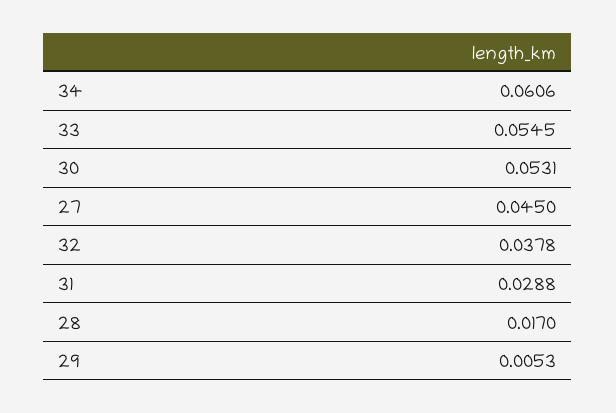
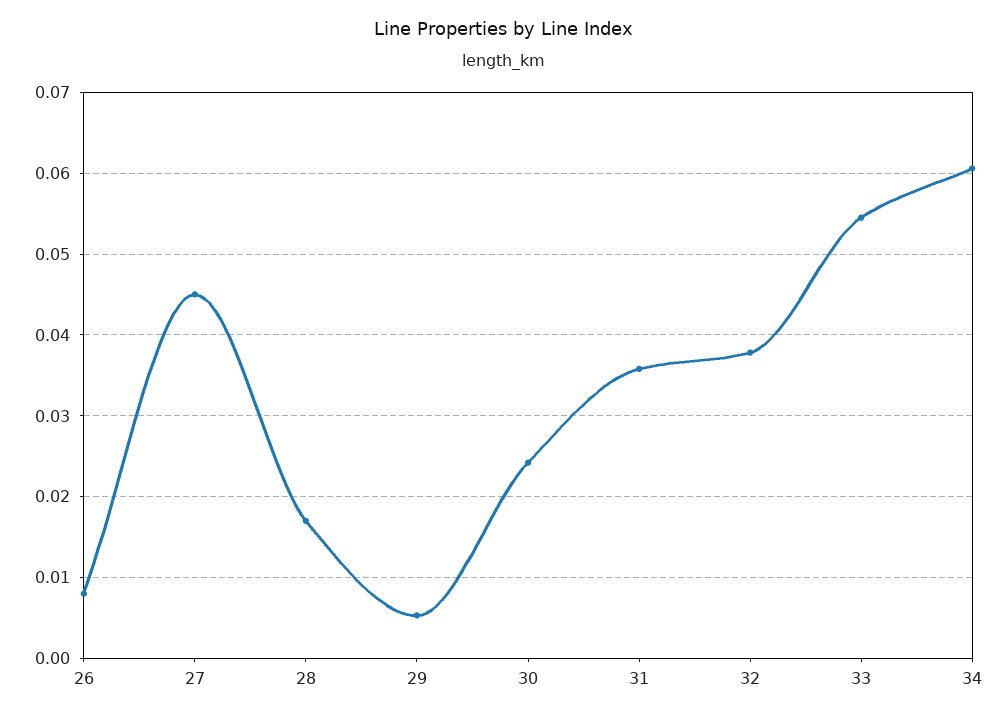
30: 0.0531 -> 0.024
31: 0.0288 -> 0.036
26: none -> 0.008

